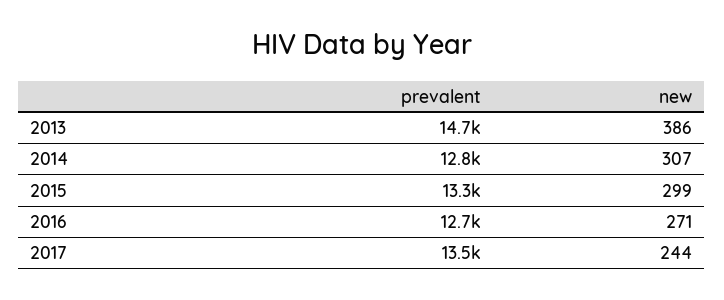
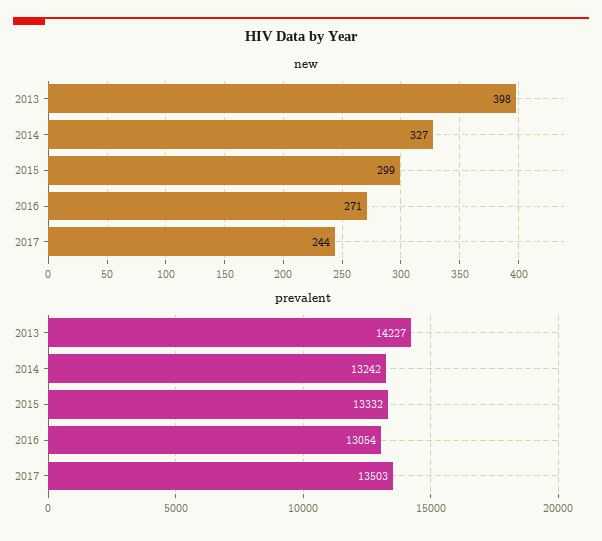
prevalent, 2013: 14700 -> 14227
new, 2013: 386 -> 398
prevalent, 2014: 12800 -> 13242
new, 2014: 307 -> 327
prevalent, 2016: 12700 -> 13054

